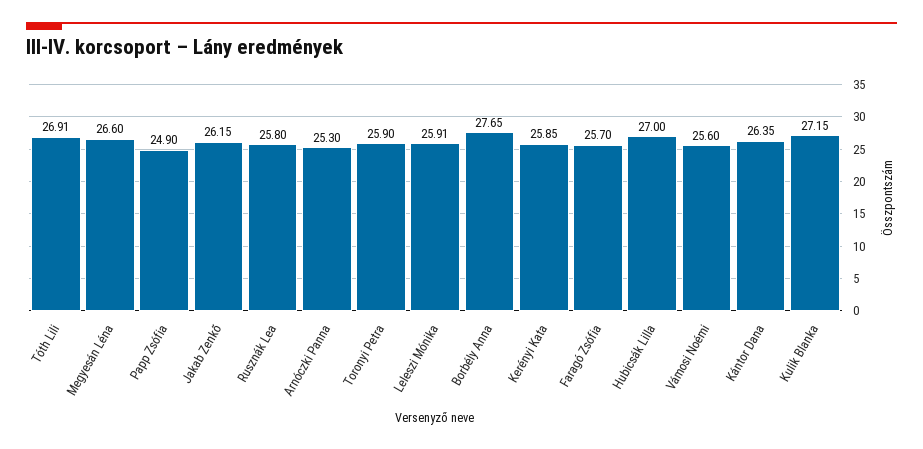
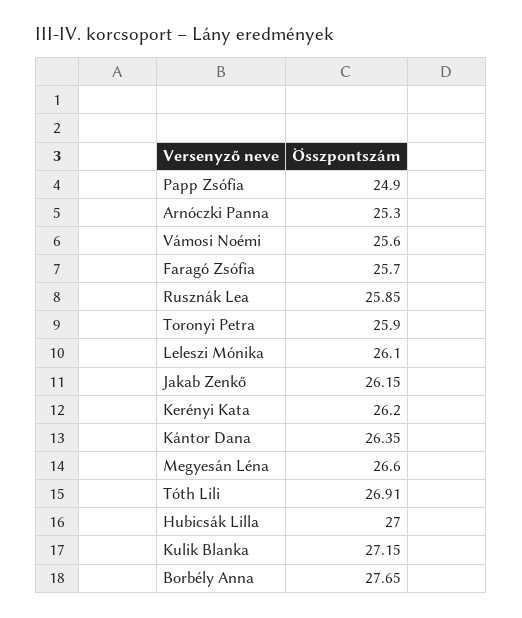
Rusznák Lea: 25.8 -> 25.85
Leleszi Mónika: 25.91 -> 26.1
Kerényi Kata: 25.85 -> 26.2

